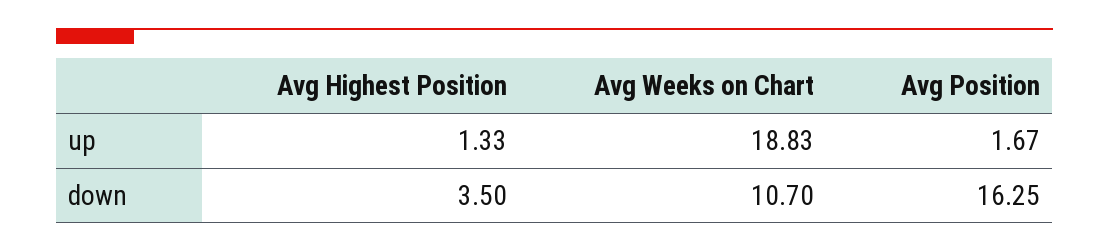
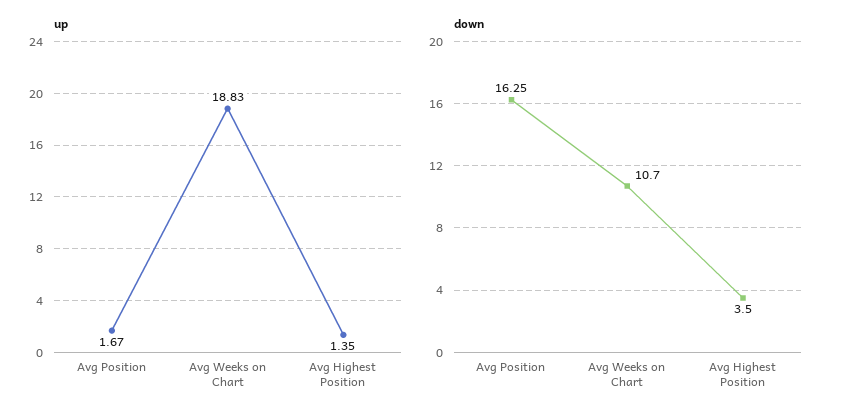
up, Avg Highest Position: 1.33 -> 1.35

